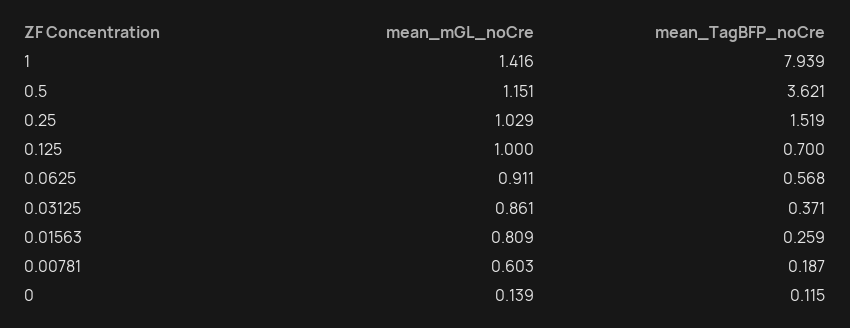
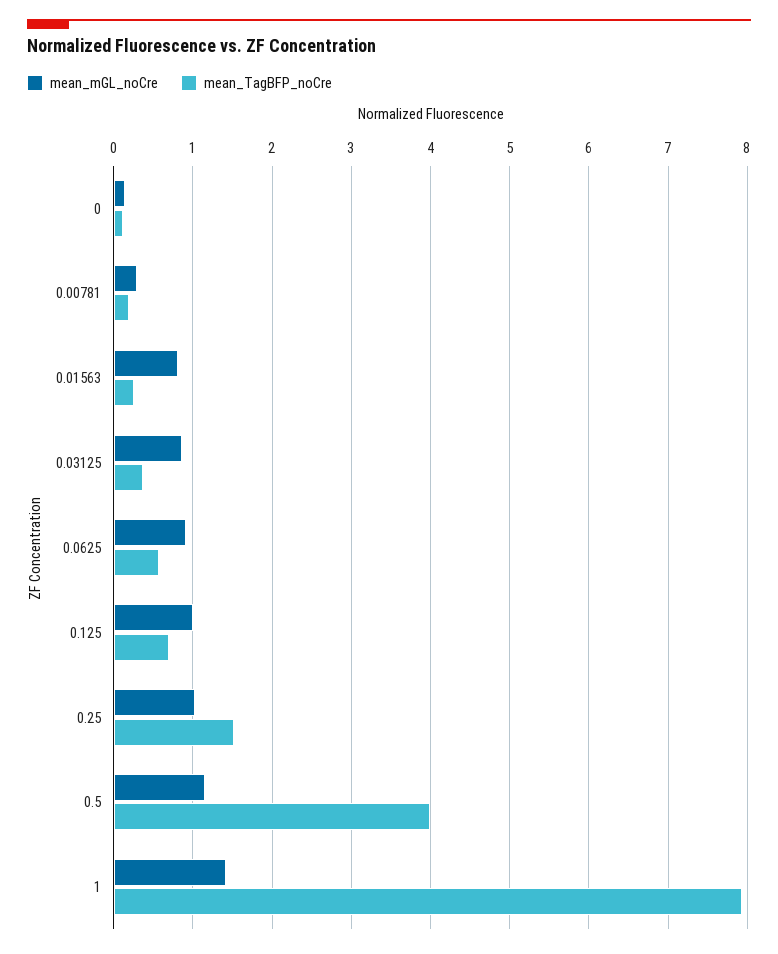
mean_TagBFP_noCre, 0.5: 3.621 -> 4
mean_mGL_noCre, 0.00781: 0.603 -> 0.3

